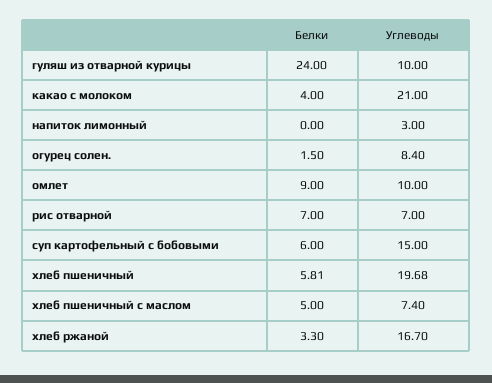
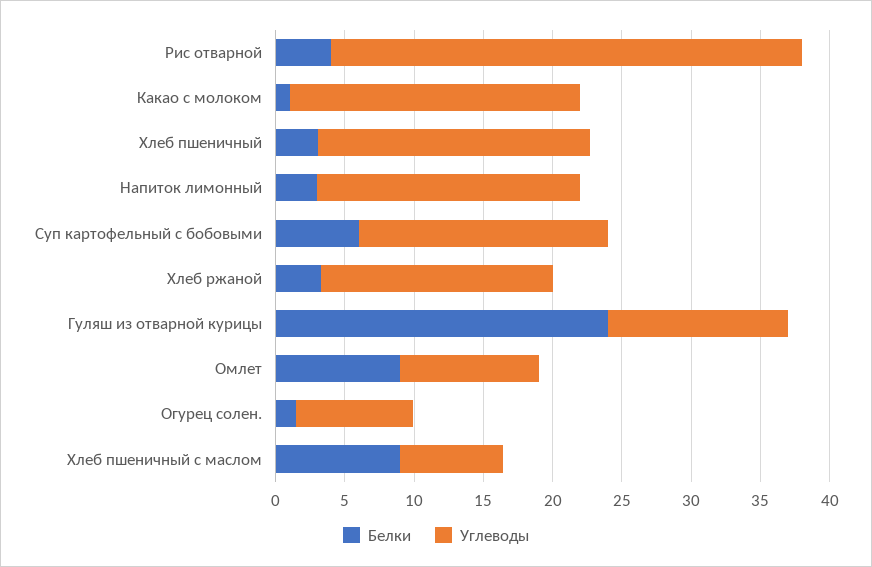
Углеводы, гуляш из отварной курицы: 10 -> 13
Белки, какао с молоком: 4 -> 1
Белки, напиток лимонный: 0 -> 3
Углеводы, напиток лимонный: 3 -> 19
Белки, рис отварной: 7 -> 4
Углеводы, рис отварной: 7 -> 34
Углеводы, суп картофельный с бобовыми: 15 -> 18
Белки, хлеб пшеничный: 5.81 -> 3
Белки, хлеб пшеничный с маслом: 5 -> 9

